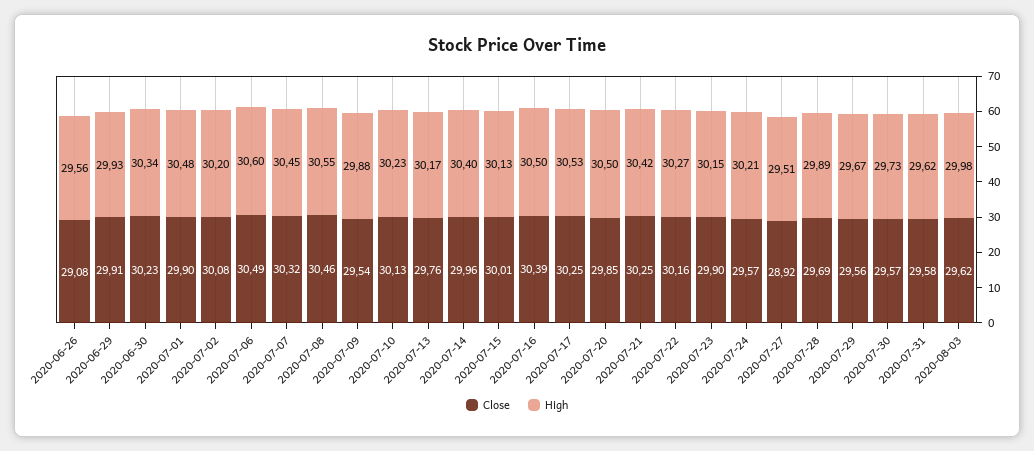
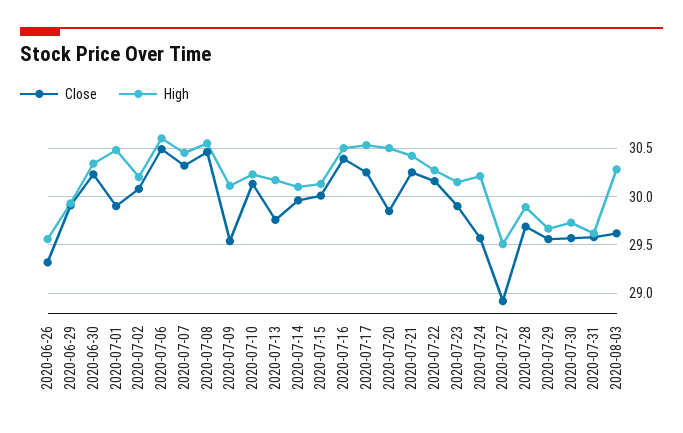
Close, 2020-06-26: 29.08 -> 29.3
High, 2020-07-09: 29.88 -> 30.1
High, 2020-07-14: 30.4 -> 30.1
High, 2020-08-03: 29.98 -> 30.3

